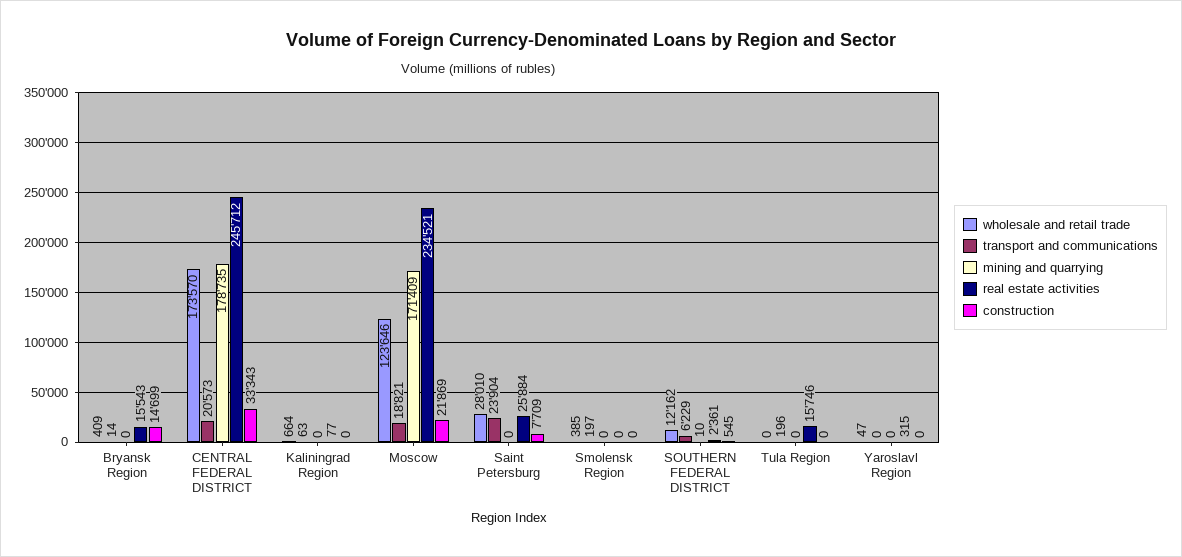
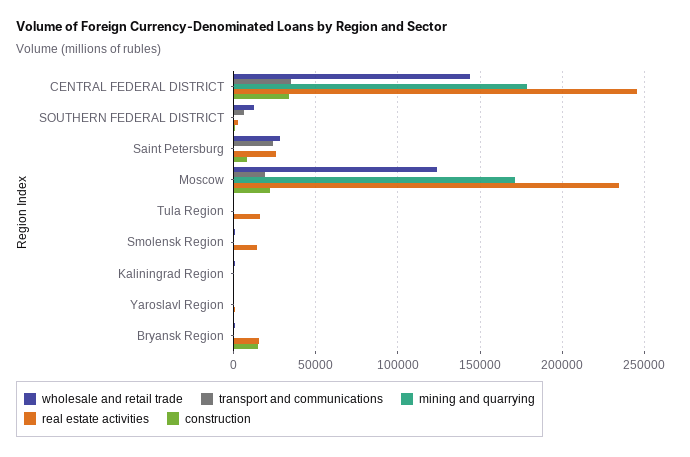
wholesale and retail trade, CENTRAL FEDERAL DISTRICT: 173570 -> 145000
transport and communications, CENTRAL FEDERAL DISTRICT: 20573 -> 35000
real estate activities, Smolensk Region: 0 -> 15000

